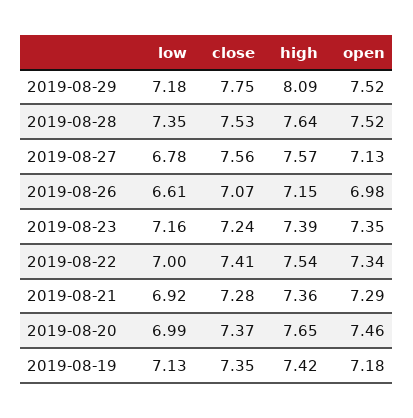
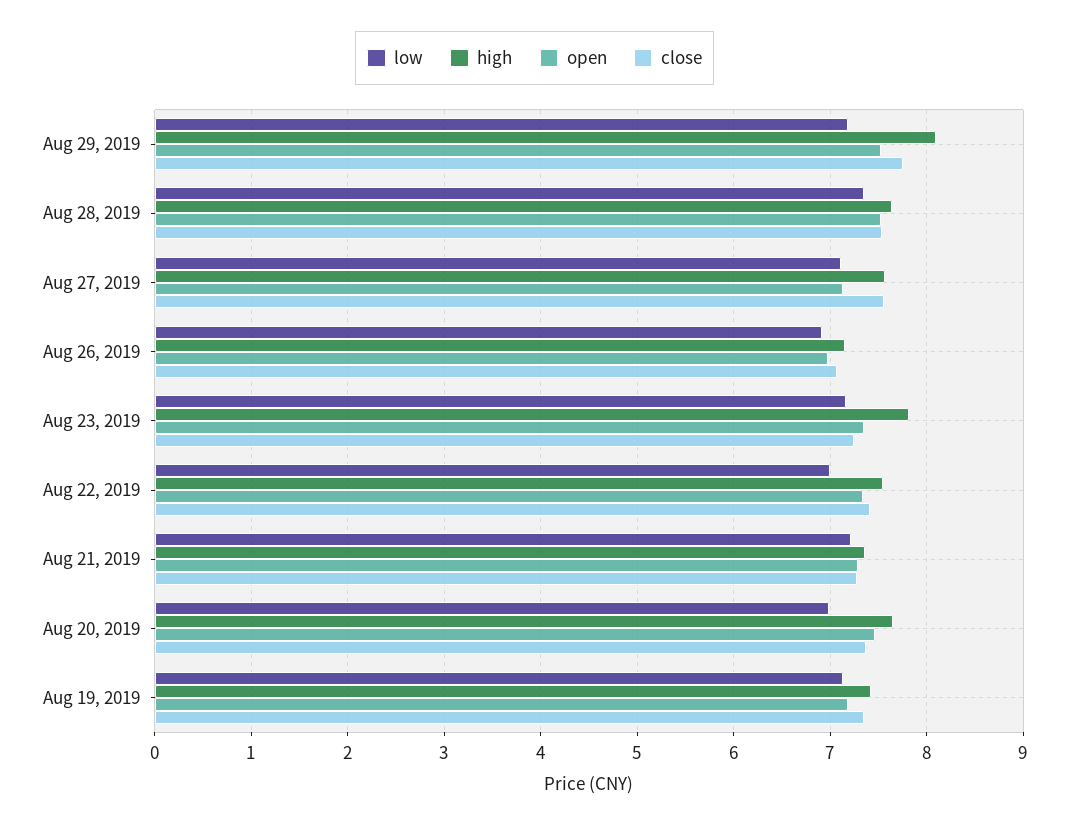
low, 2019-08-27: 6.78 -> 7.1
low, 2019-08-26: 6.61 -> 6.9
high, 2019-08-23: 7.39 -> 7.8
low, 2019-08-21: 6.92 -> 7.2

